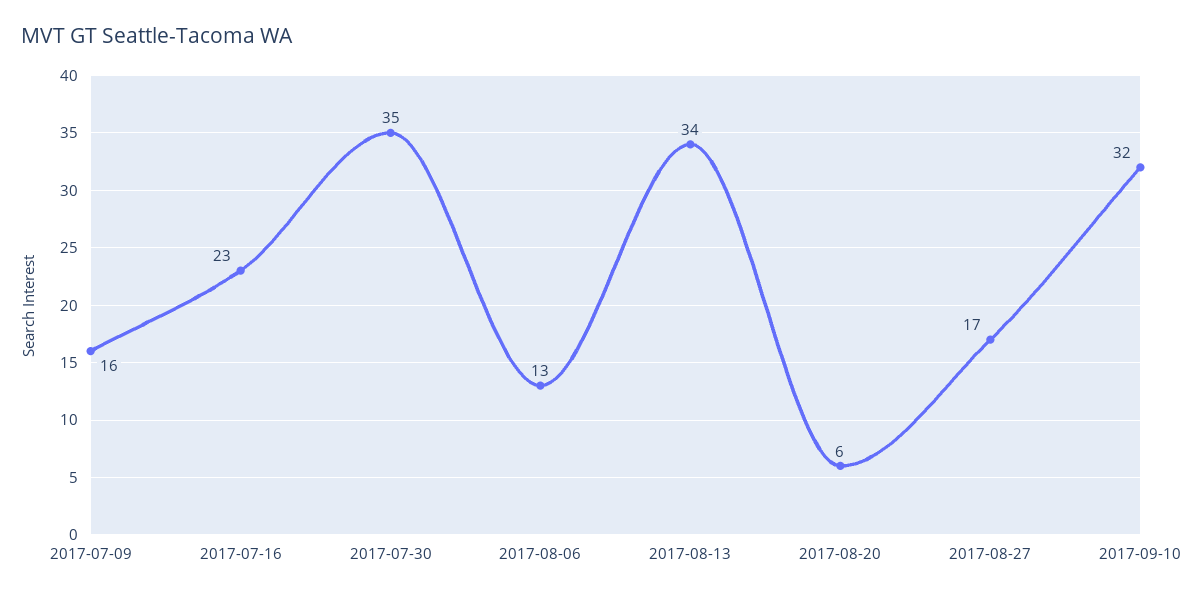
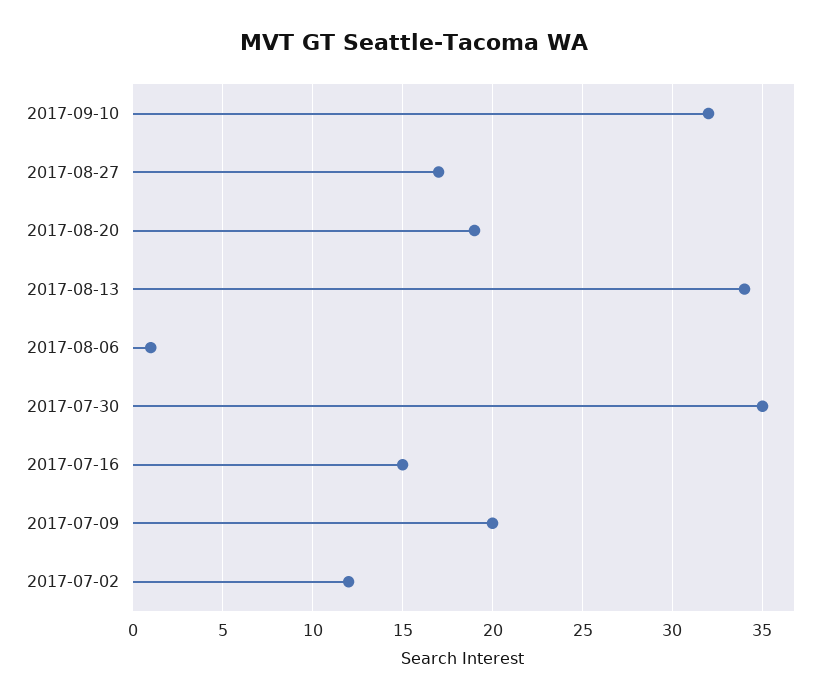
2017-07-09: 16 -> 20
2017-07-16: 23 -> 15
2017-08-06: 13 -> 1
2017-08-20: 6 -> 19
2017-07-02: none -> 12

